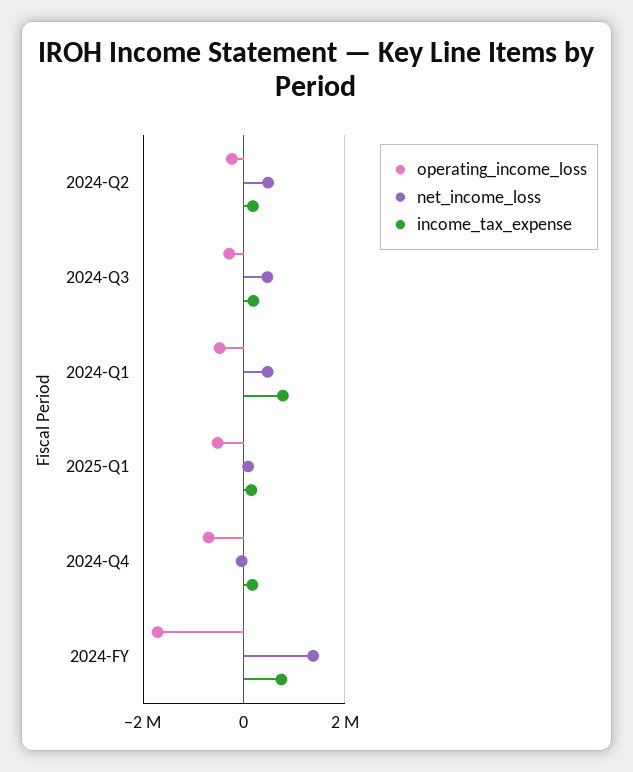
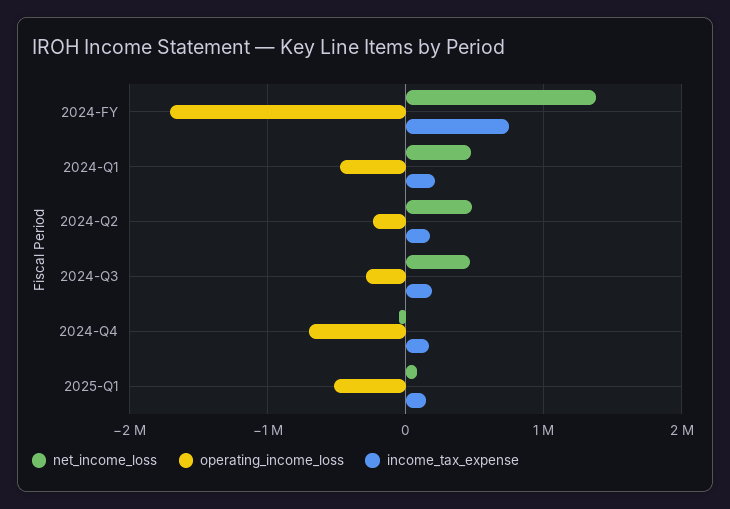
income_tax_expense, 2024-Q1: 800000 -> 200000

